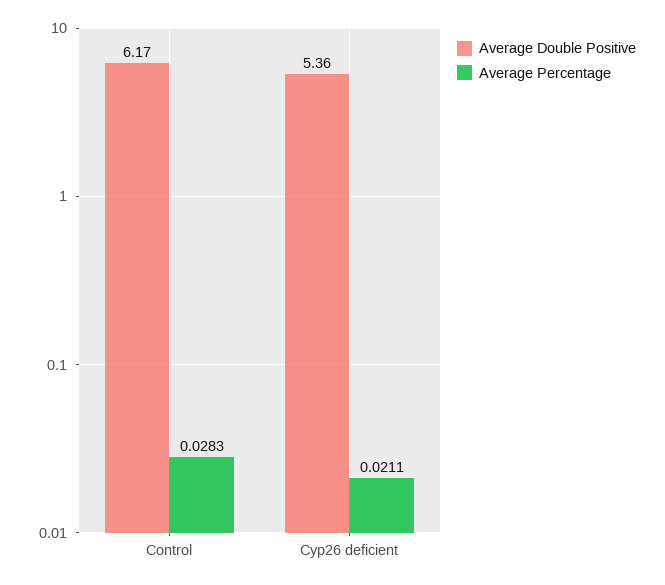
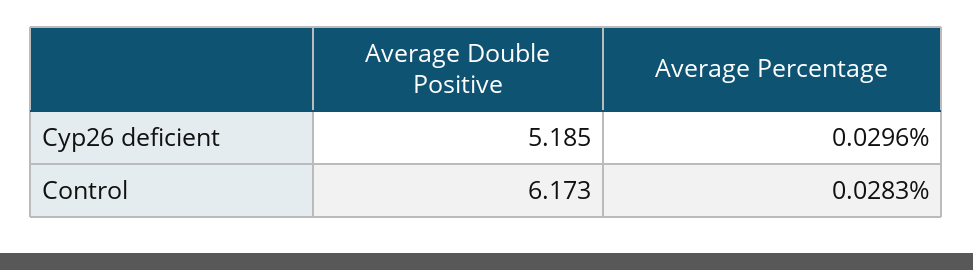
Average Double Positive, Cyp26 deficient: 5.36 -> 5.185
Average Percentage, Cyp26 deficient: 0.0211 -> 0.0296

